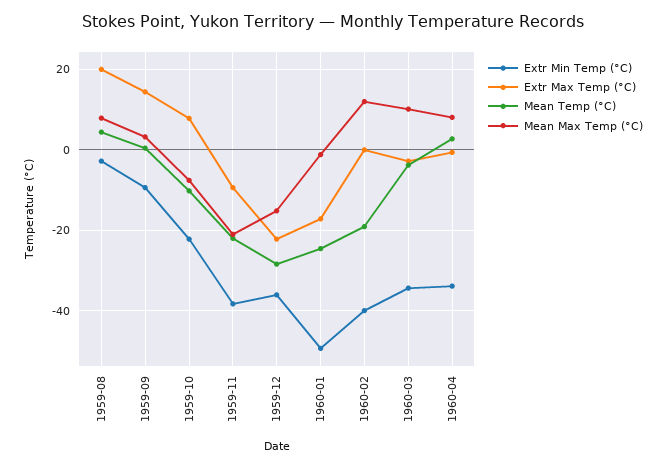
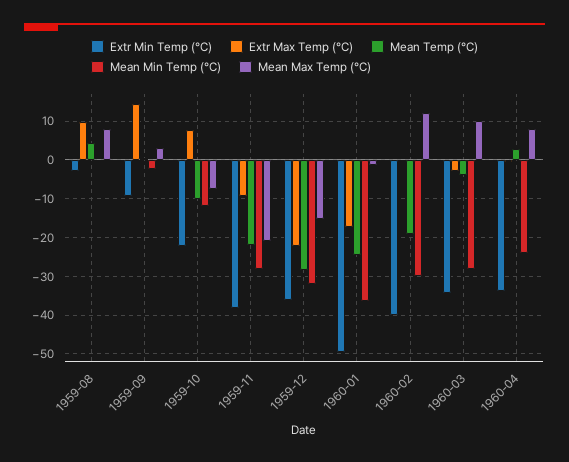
Extr Max Temp (°C), 1959-08: 20 -> 10
Mean Min Temp (°C), 1959-08: none -> 0
Mean Min Temp (°C), 1959-09: none -> -2
Mean Min Temp (°C), 1959-10: none -> -12
Mean Min Temp (°C), 1959-11: none -> -28
Mean Min Temp (°C), 1959-12: none -> -32
Mean Min Temp (°C), 1960-01: none -> -36
Mean Min Temp (°C), 1960-02: none -> -30
Mean Min Temp (°C), 1960-03: none -> -28
Mean Min Temp (°C), 1960-04: none -> -24

